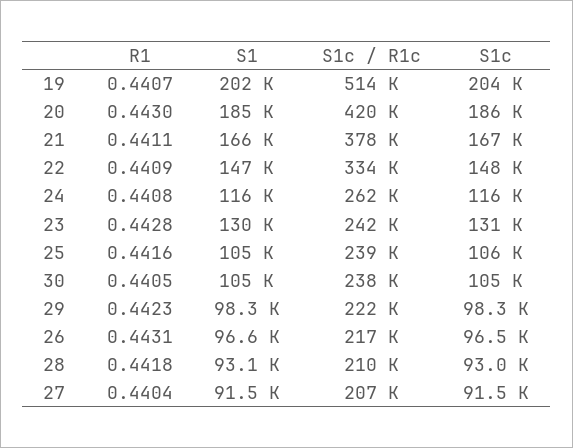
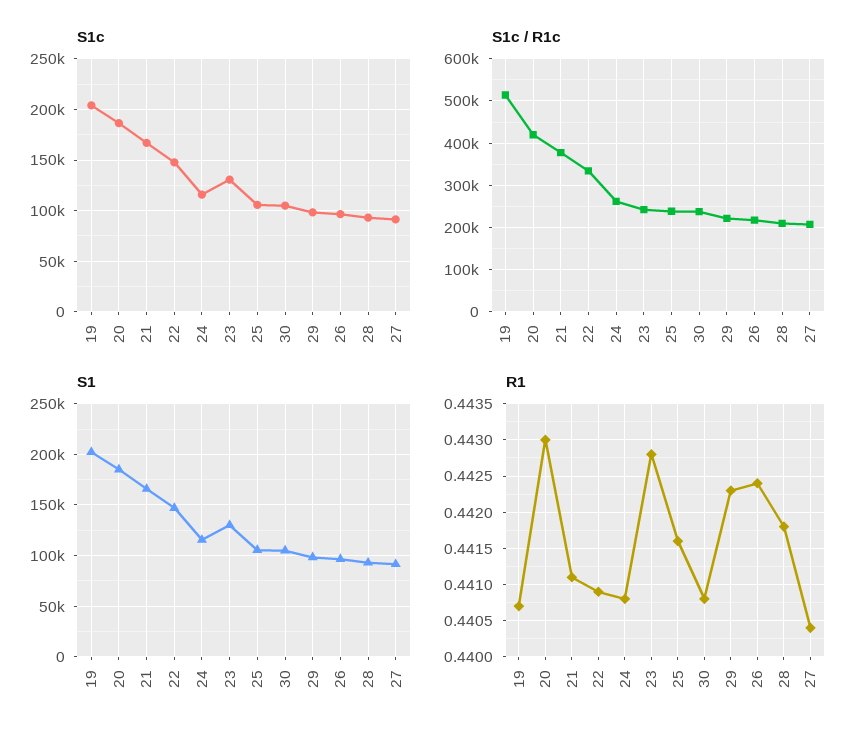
R1, 30: 0.4405 -> 0.4408
R1, 26: 0.4431 -> 0.4424

